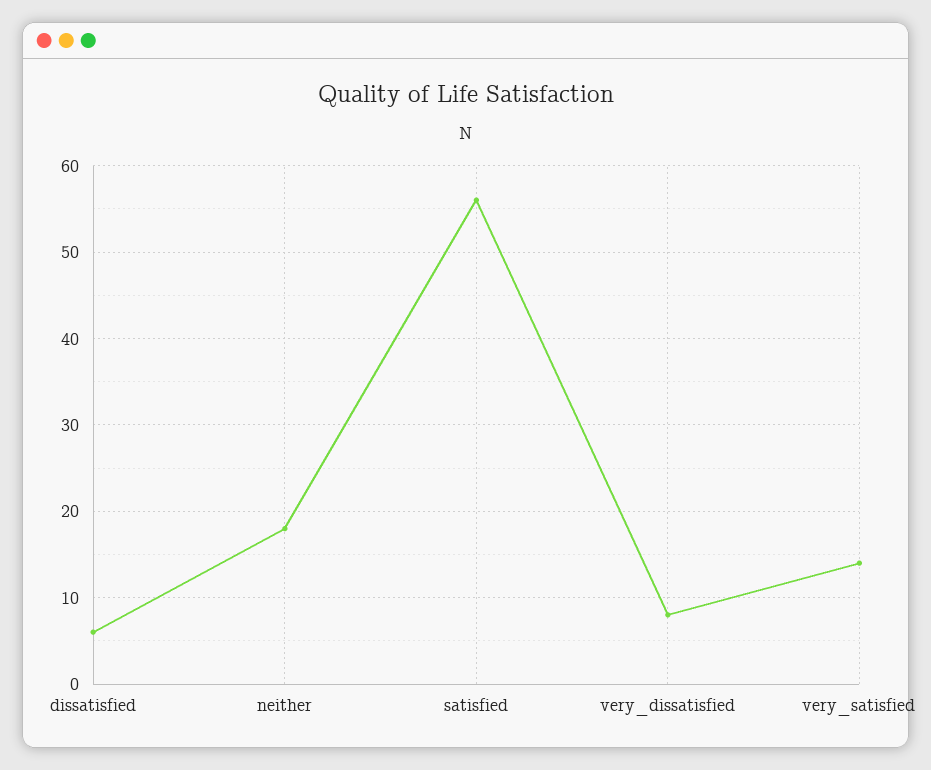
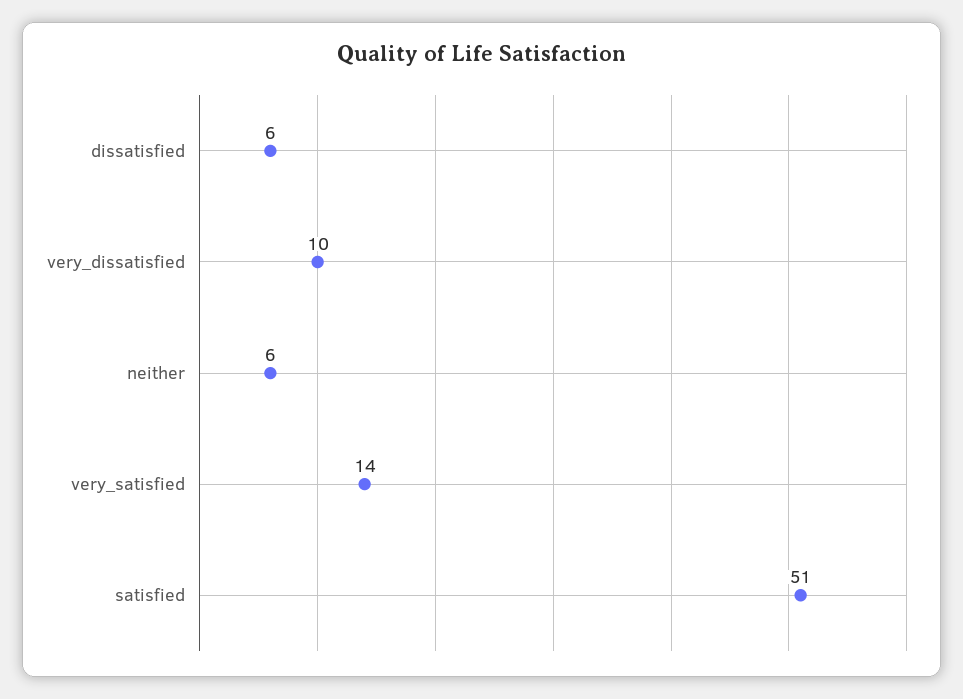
neither: 18 -> 6
satisfied: 56 -> 51
very_dissatisfied: 8 -> 10

